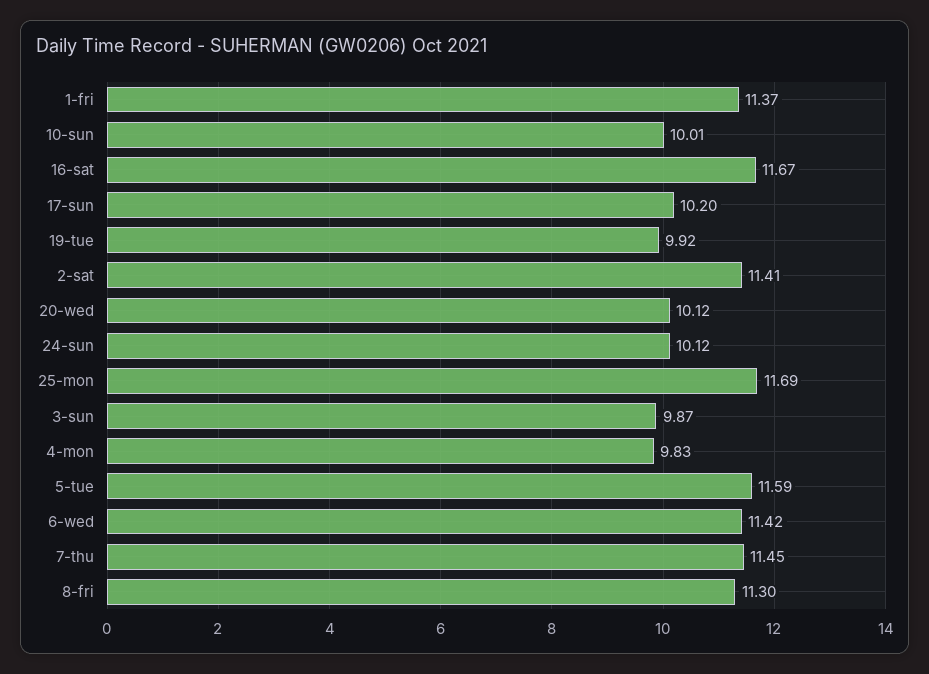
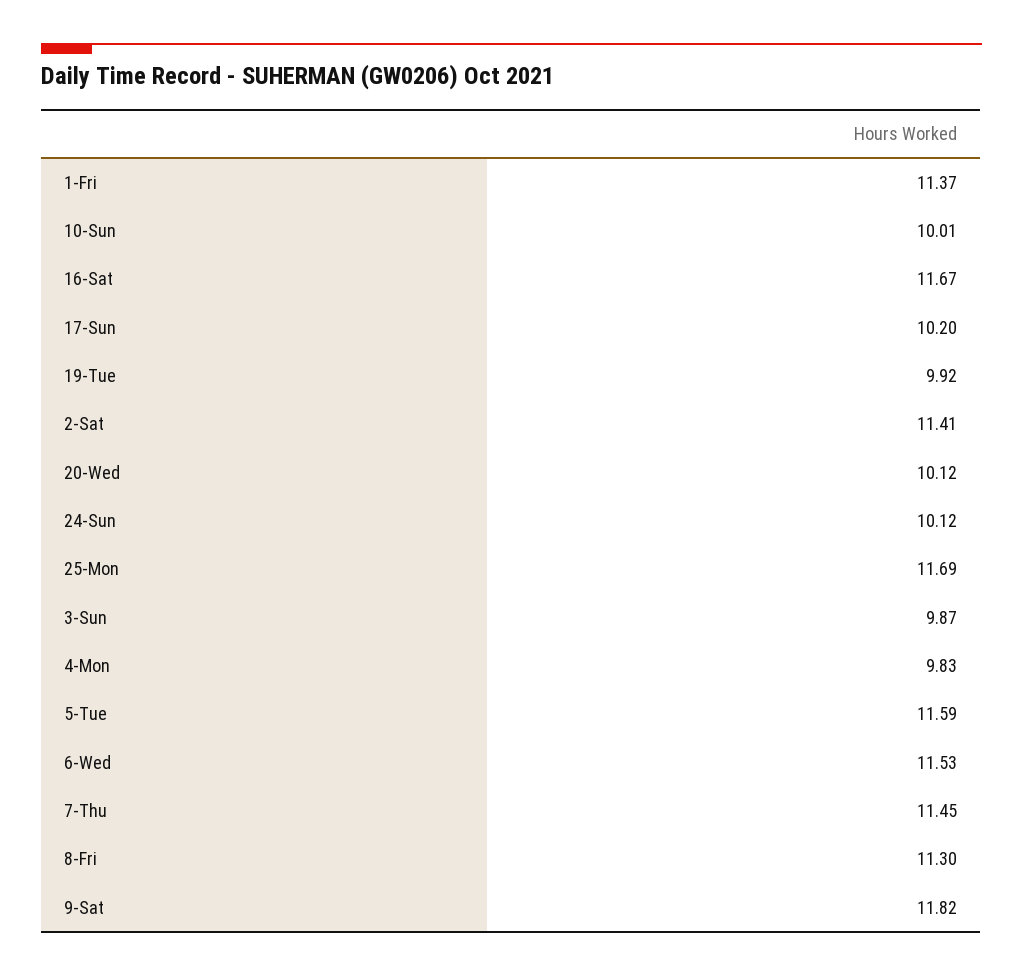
6-wed: 11.42 -> 11.53
9-Sat: none -> 11.82

